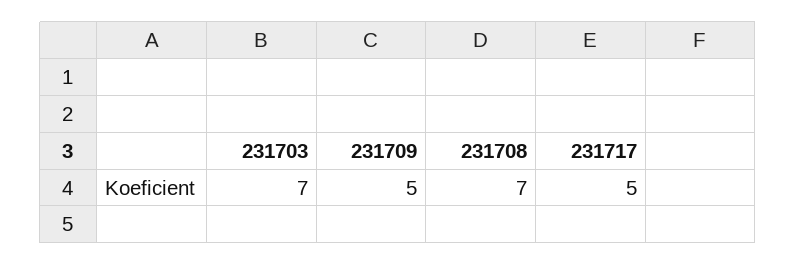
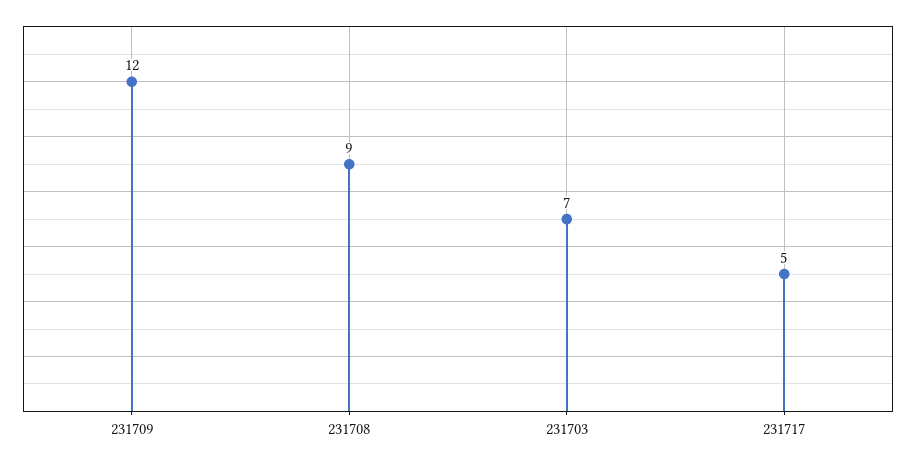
231709: 5 -> 12
231708: 7 -> 9

